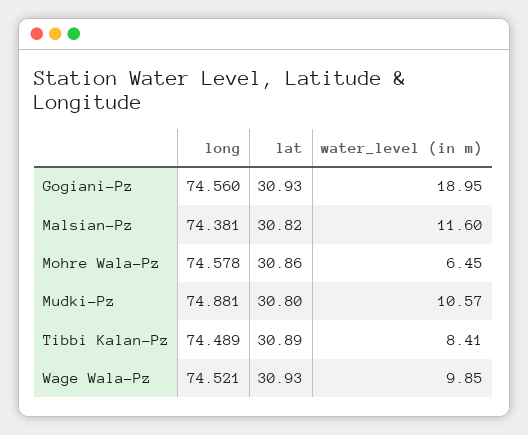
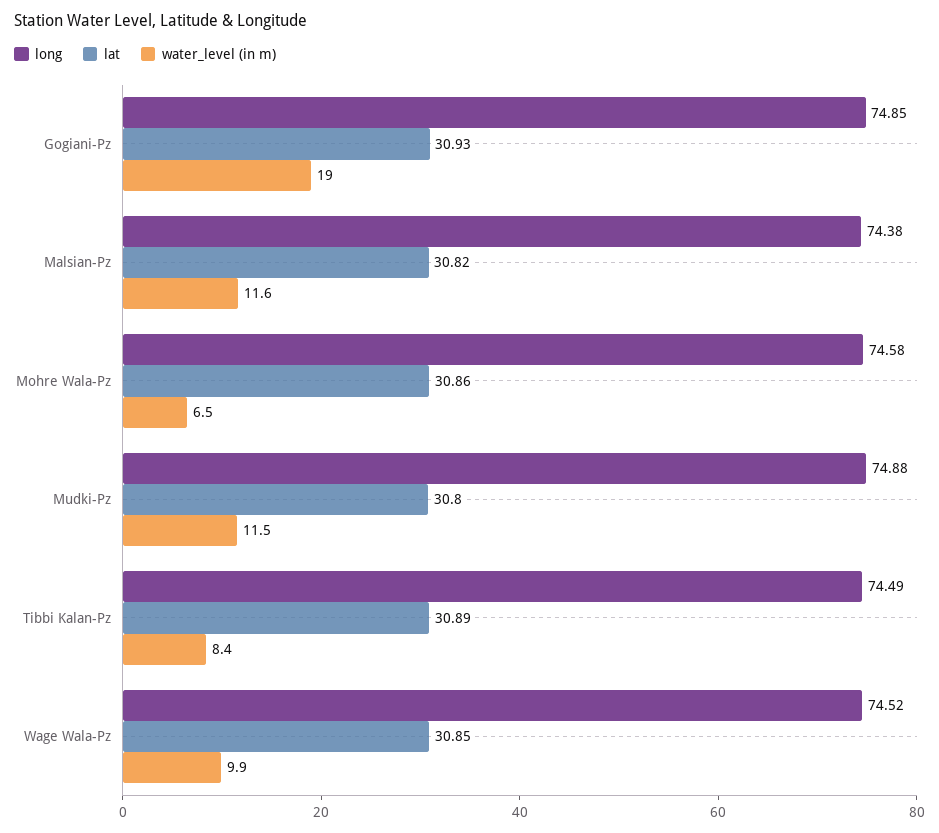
long, Gogiani-Pz: 74.56 -> 74.85
water_level (in m), Mudki-Pz: 10.57 -> 11.5
lat, Wage Wala-Pz: 30.93 -> 30.85

